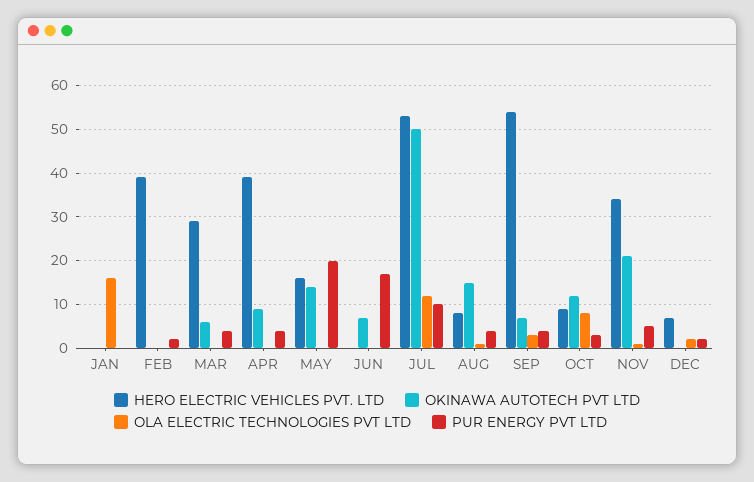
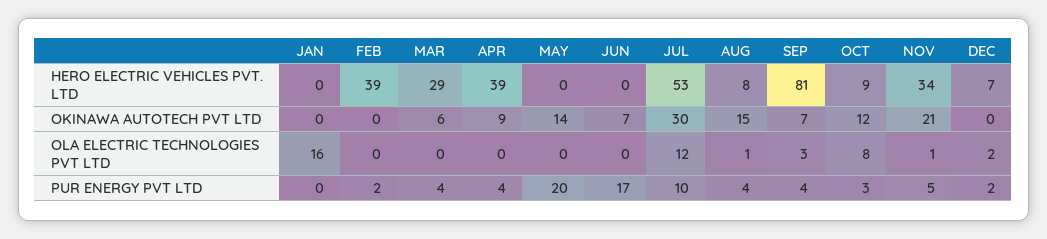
HERO ELECTRIC VEHICLES PVT. LTD, MAY: 15 -> 0
OKINAWA AUTOTECH PVT LTD, JUL: 50 -> 30
HERO ELECTRIC VEHICLES PVT. LTD, SEP: 55 -> 81

